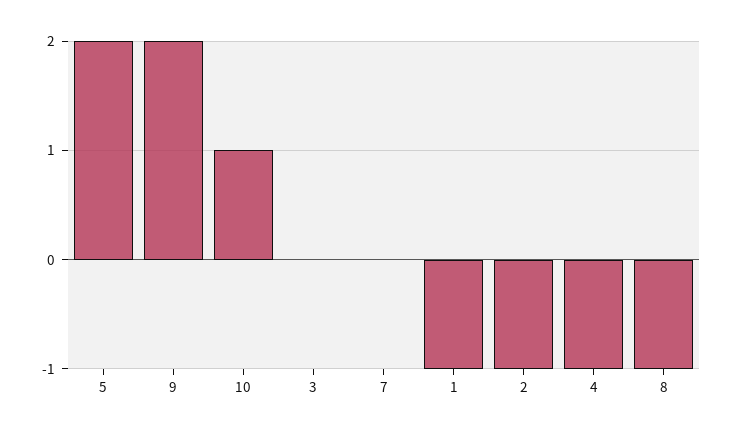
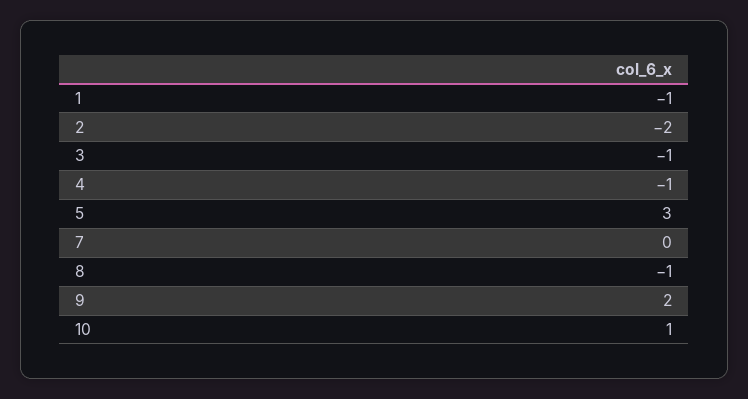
5: 2 -> 3
3: 0 -> -1
2: -1 -> -2

